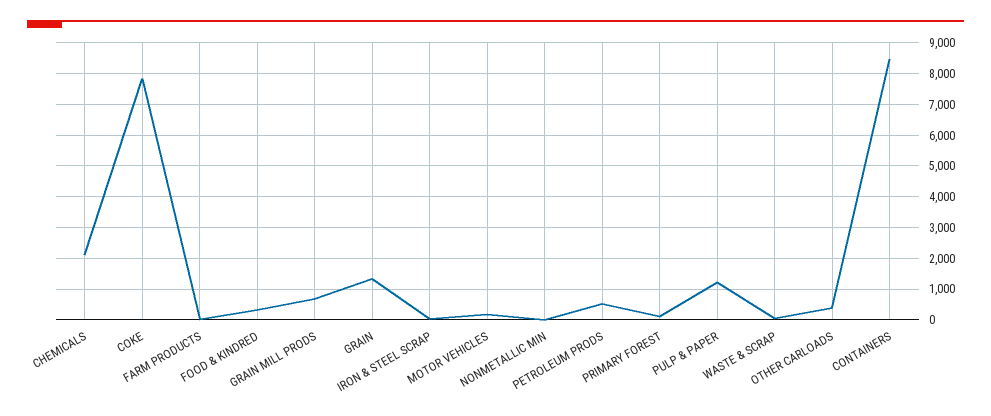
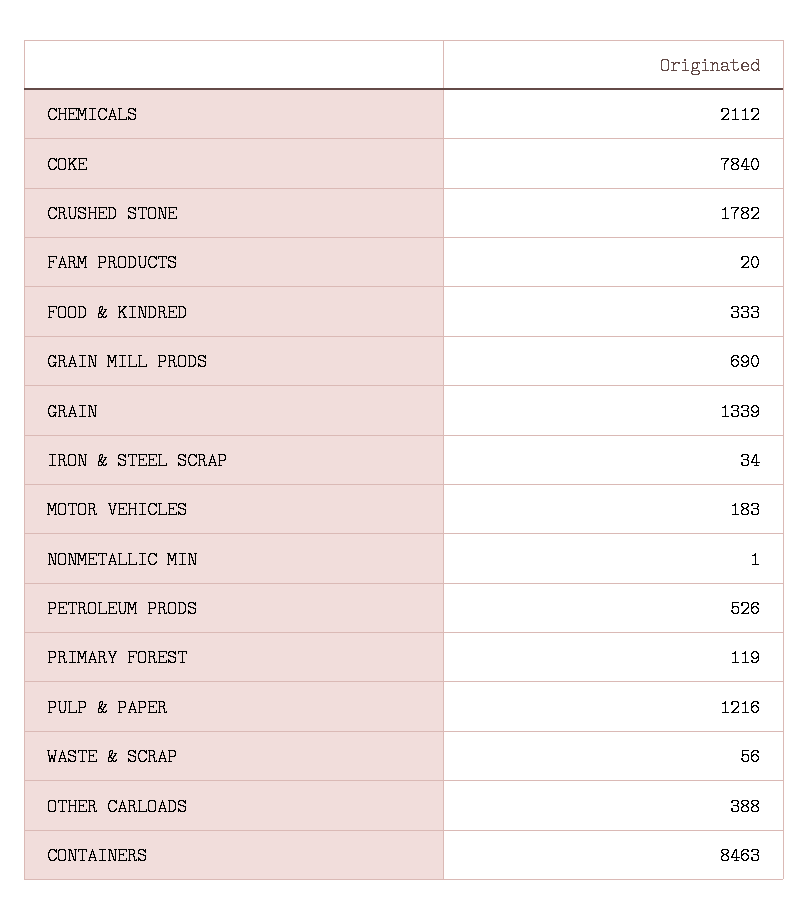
CRUSHED STONE: none -> 1782

